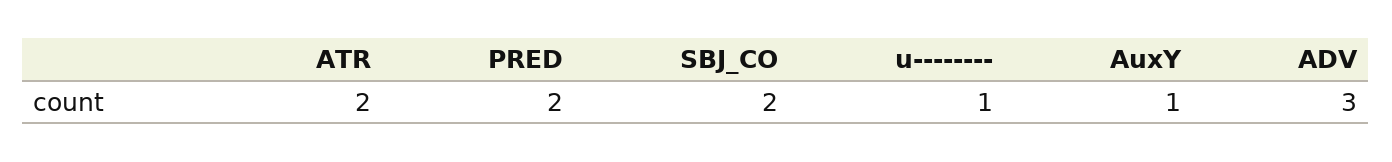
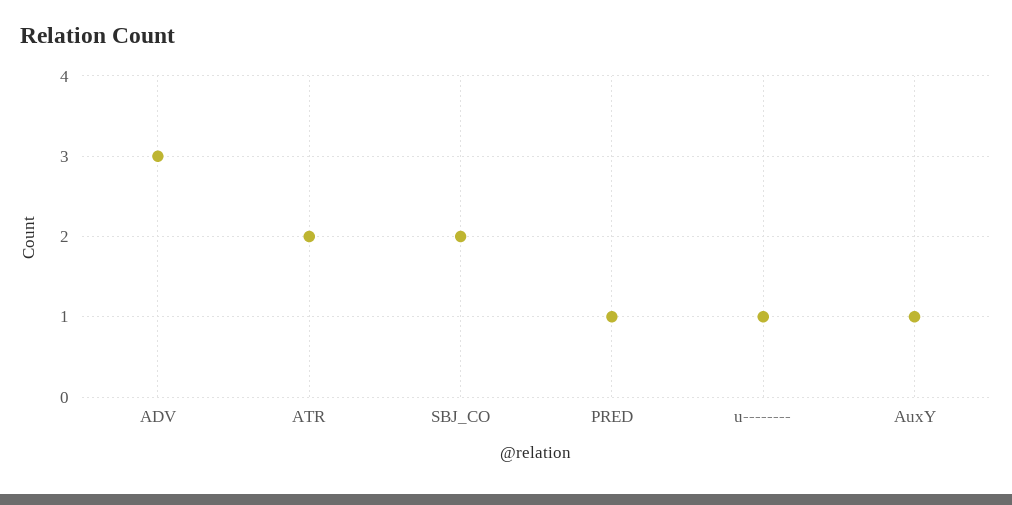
PRED: 2 -> 1

